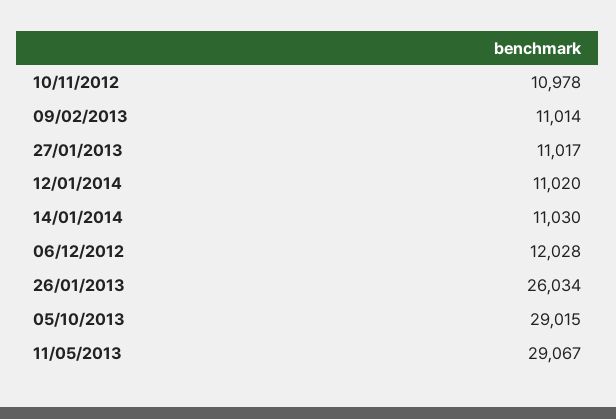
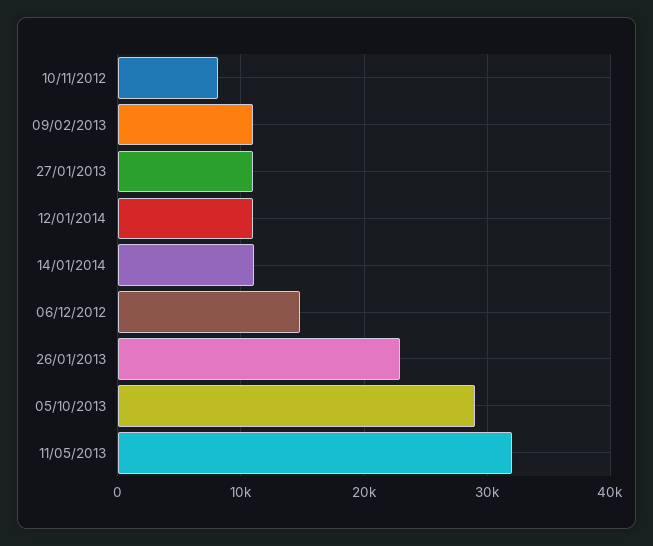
10/11/2012: 10978 -> 8000
06/12/2012: 12028 -> 15000
26/01/2013: 26034 -> 23000
11/05/2013: 29067 -> 32000

